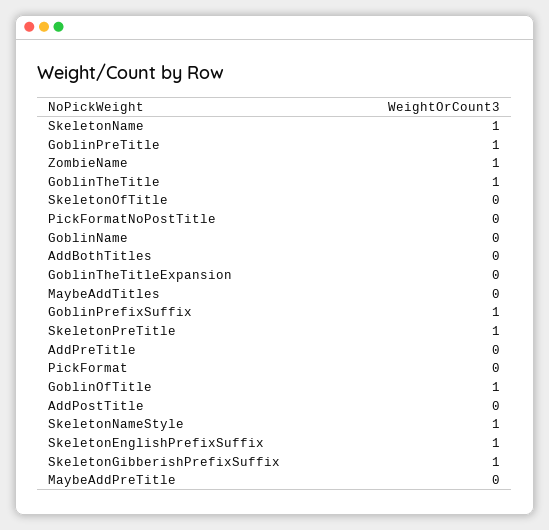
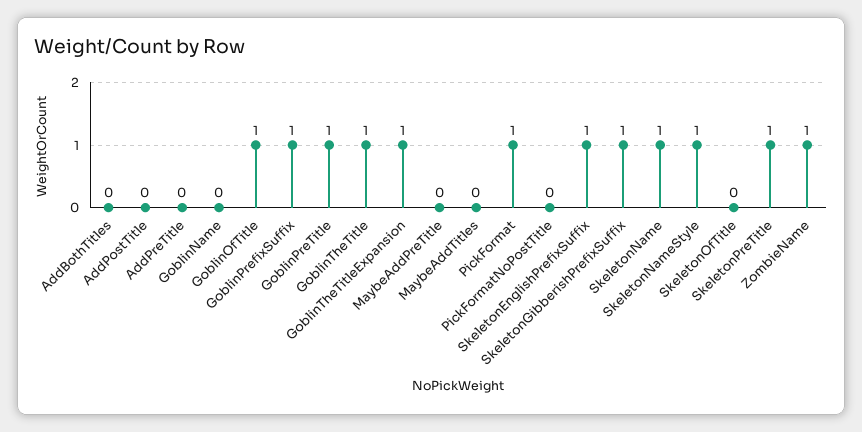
GoblinTheTitleExpansion: 0 -> 1
PickFormat: 0 -> 1

